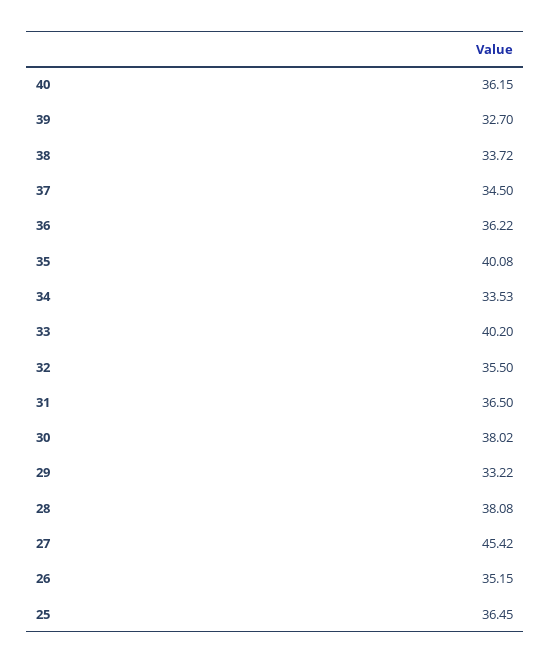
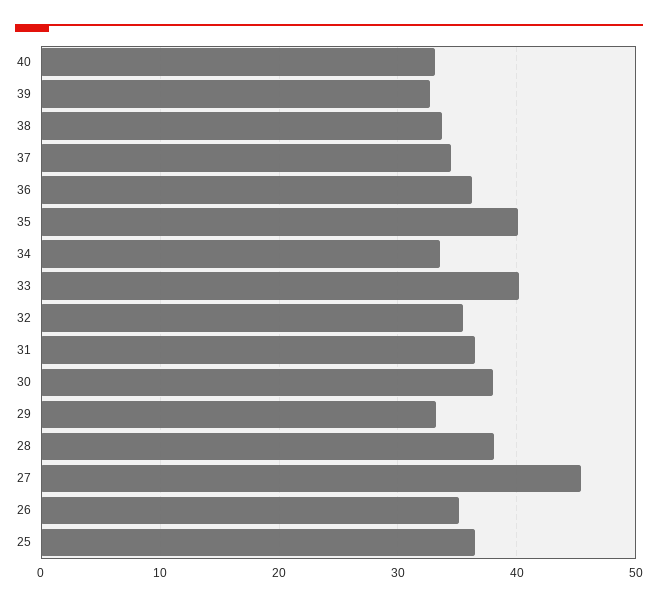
40: 36.15 -> 33

